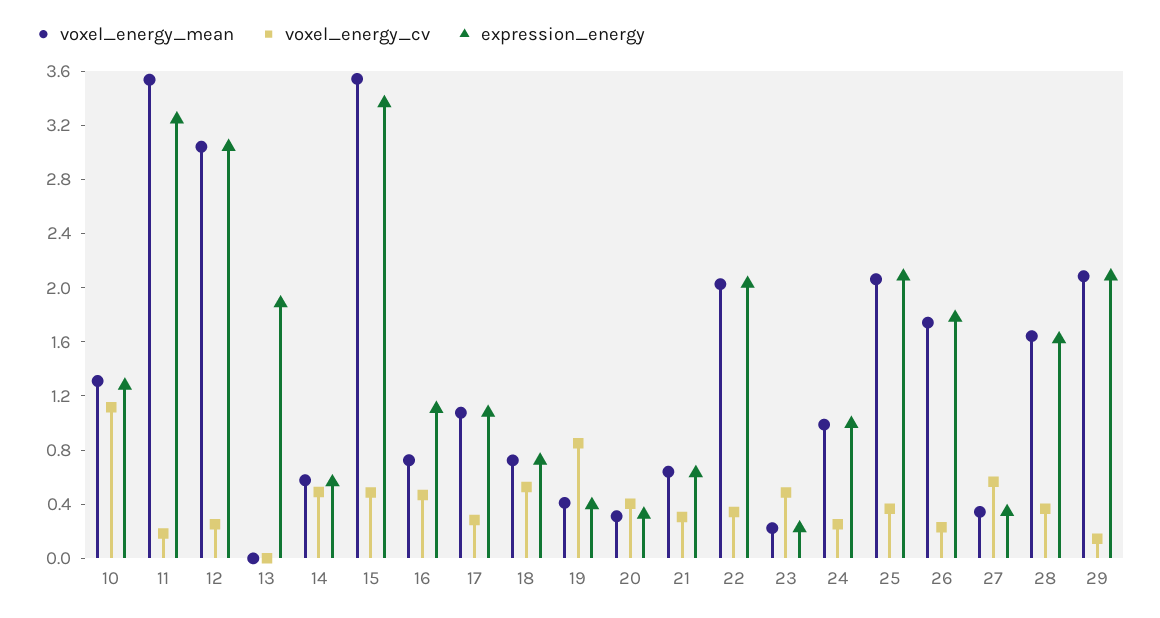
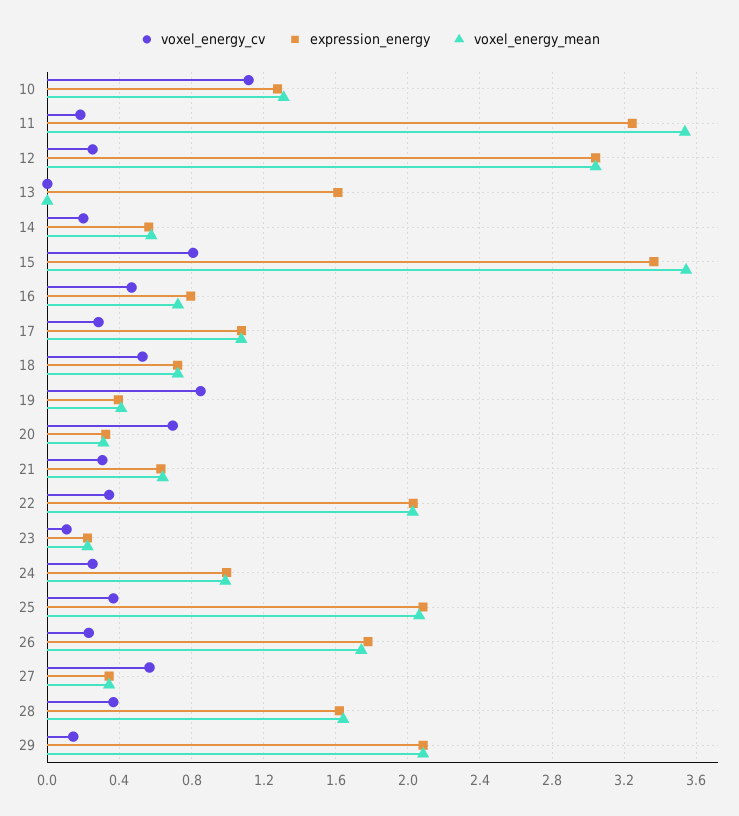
expression_energy, 13: 1.9 -> 1.6
voxel_energy_cv, 14: 0.5 -> 0.2
voxel_energy_cv, 15: 0.5 -> 0.8
expression_energy, 16: 1.1 -> 0.8
voxel_energy_cv, 20: 0.4 -> 0.7
voxel_energy_cv, 23: 0.5 -> 0.1

